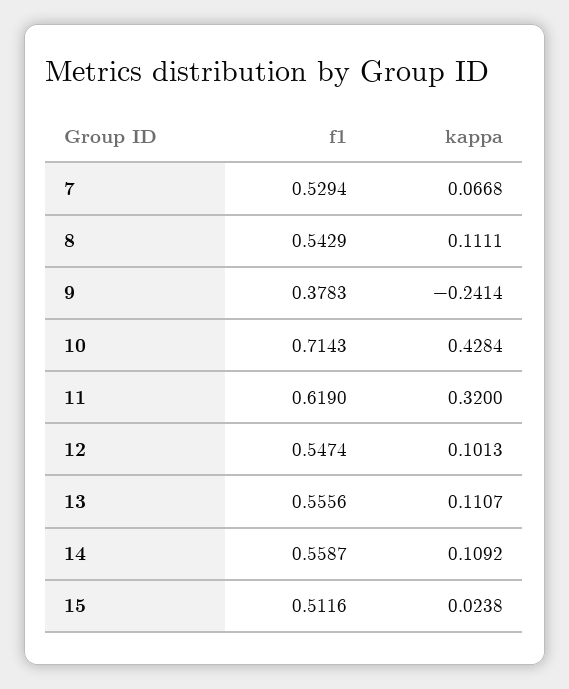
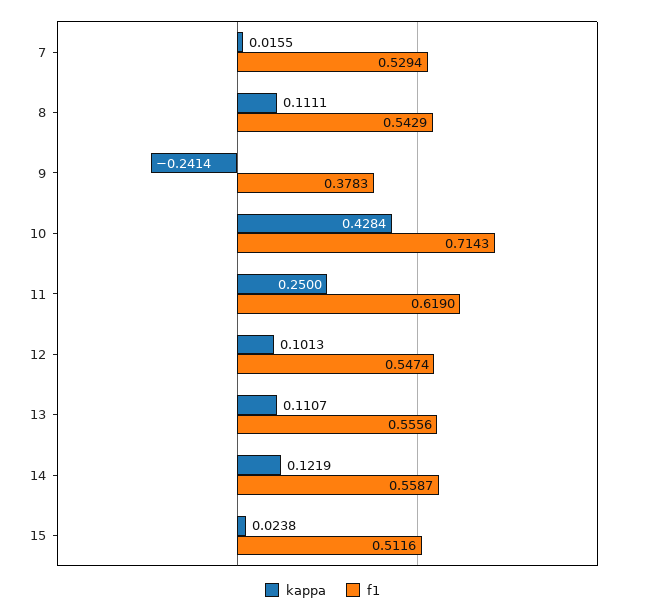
kappa, 7: 0.0668 -> 0.0155
kappa, 11: 0.32 -> 0.25
kappa, 14: 0.1092 -> 0.1219

